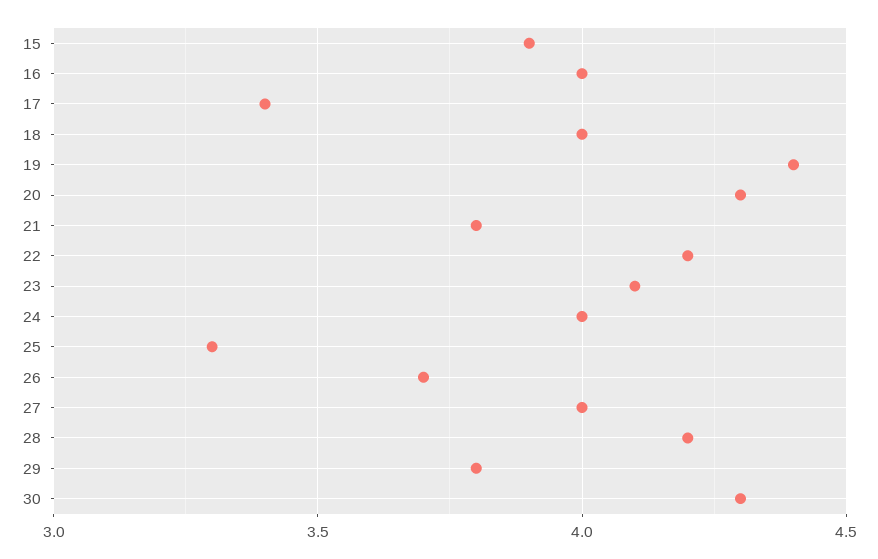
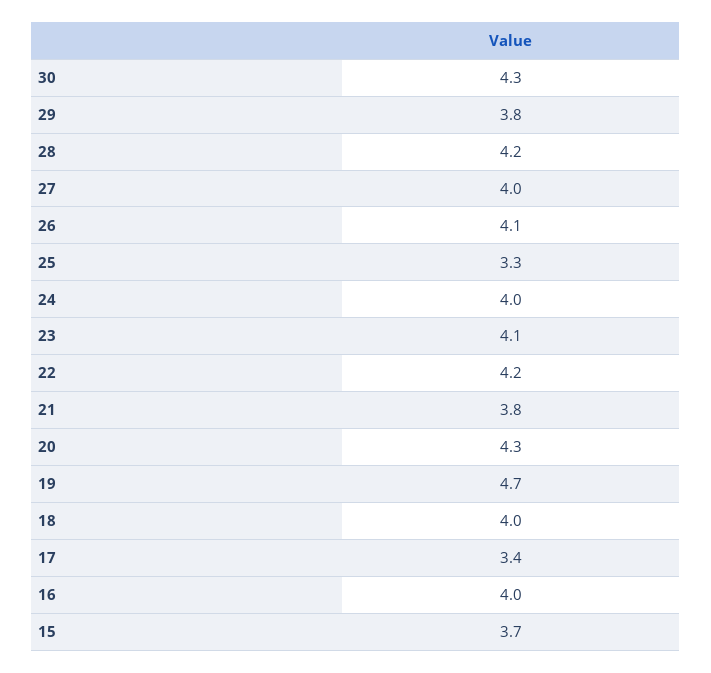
15: 3.9 -> 3.7
19: 4.4 -> 4.7
26: 3.7 -> 4.1

